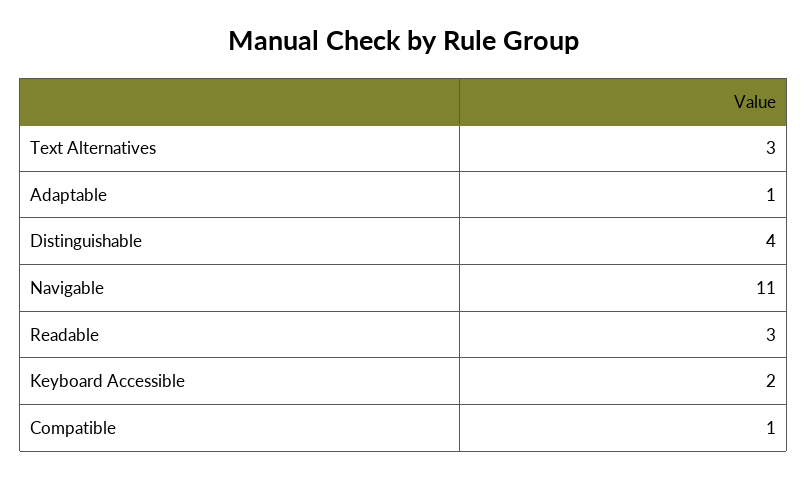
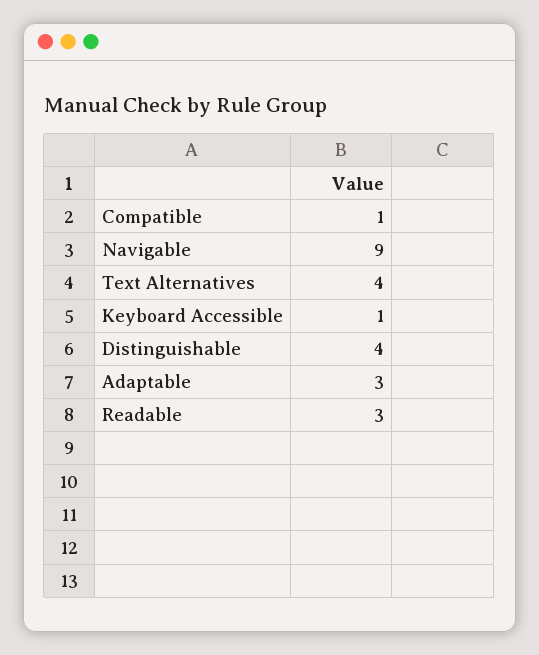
Text Alternatives: 3 -> 4
Adaptable: 1 -> 3
Navigable: 11 -> 9
Keyboard Accessible: 2 -> 1

